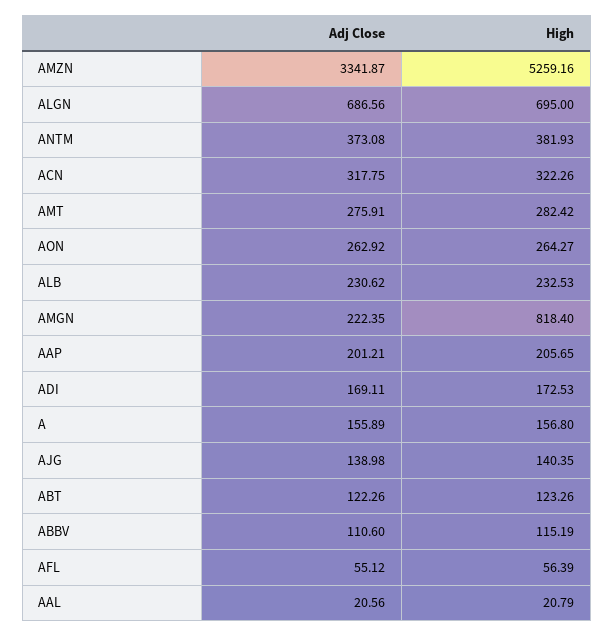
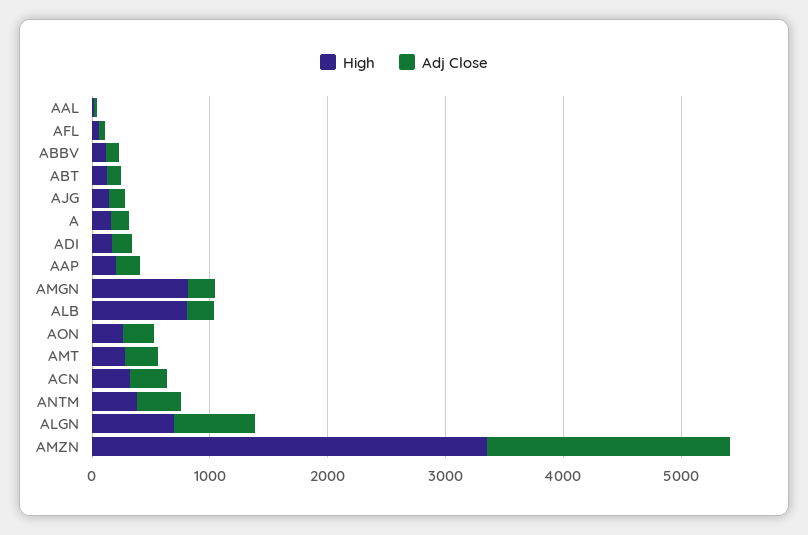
Adj Close, AMZN: 3341.87 -> 2000
High, AMZN: 5259.16 -> 3400
High, ALB: 232.53 -> 800

